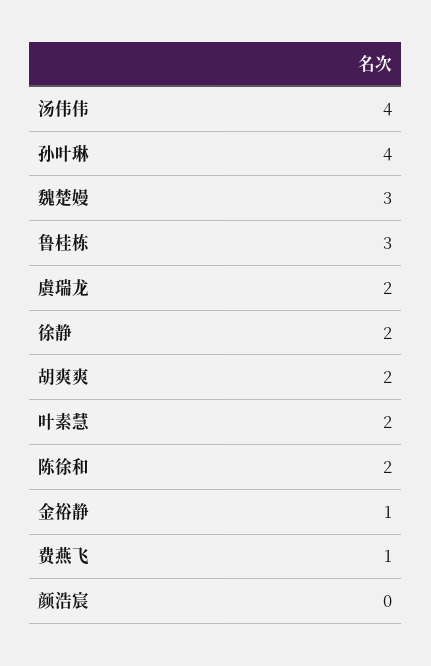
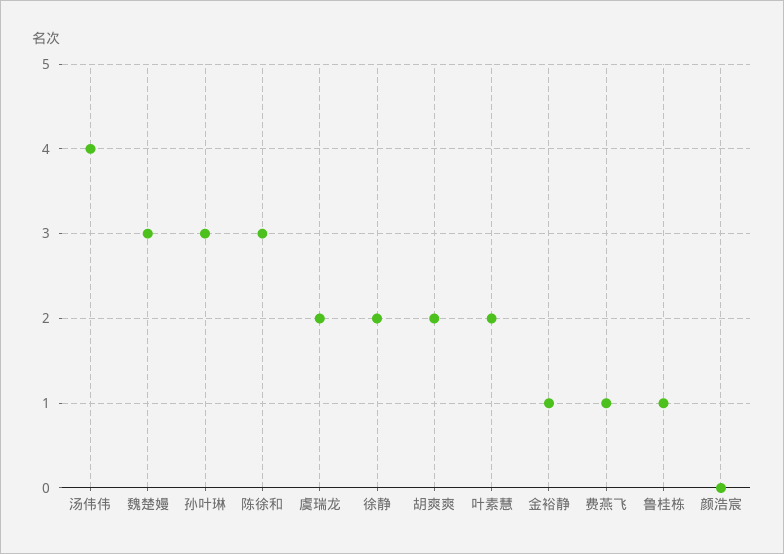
孙叶琳: 4 -> 3
鲁桂栋: 3 -> 1
陈徐和: 2 -> 3

